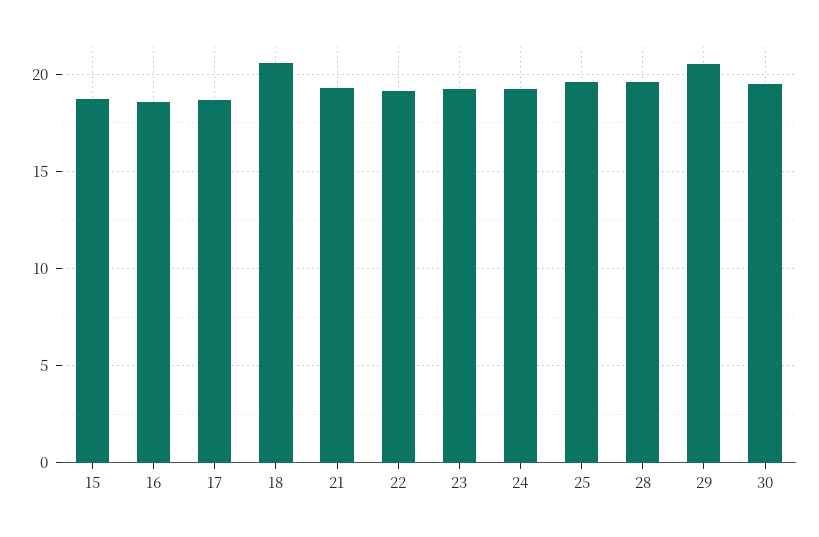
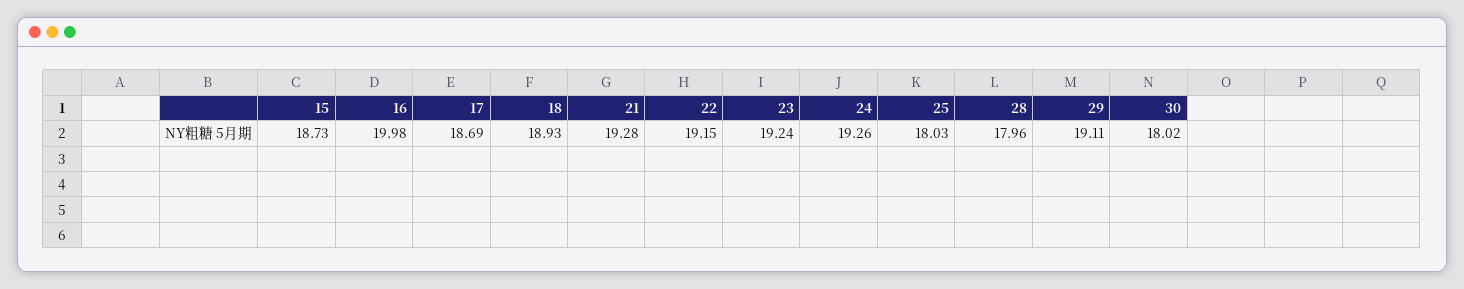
16: 18.5 -> 19.98
18: 20.5 -> 18.93
25: 19.5 -> 18.03
28: 19.5 -> 17.96
29: 20.5 -> 19.11
30: 19.5 -> 18.02

